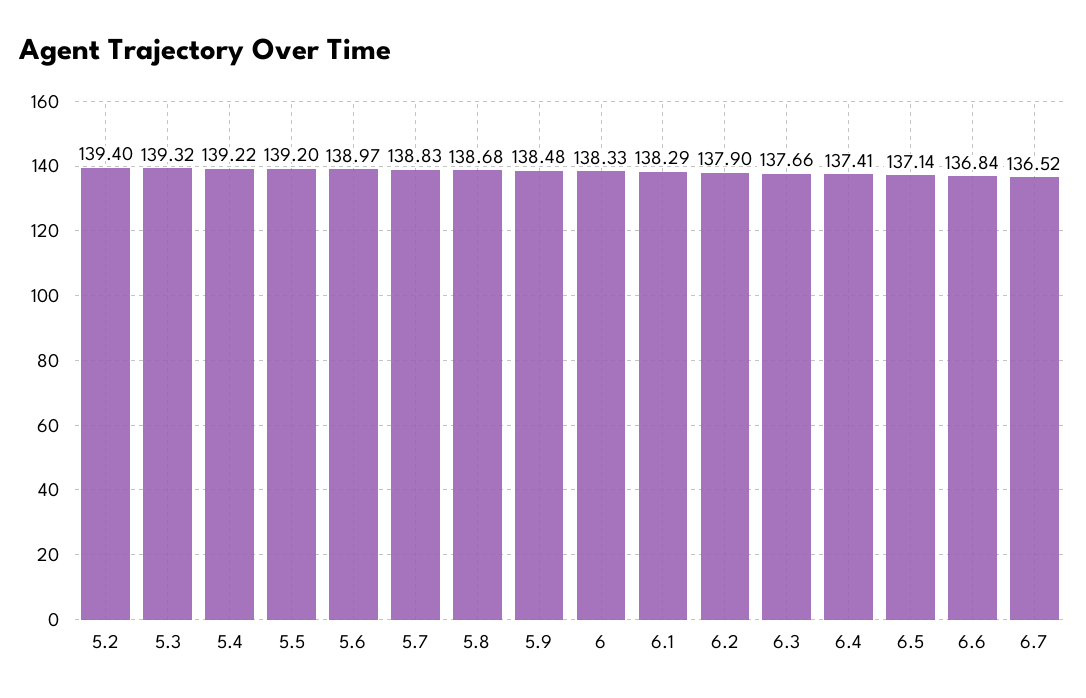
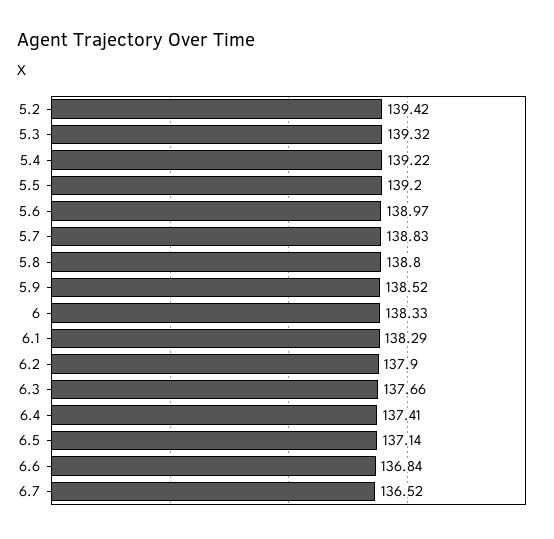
5.2: 139.4 -> 139.42
5.8: 138.68 -> 138.8
5.9: 138.48 -> 138.52

